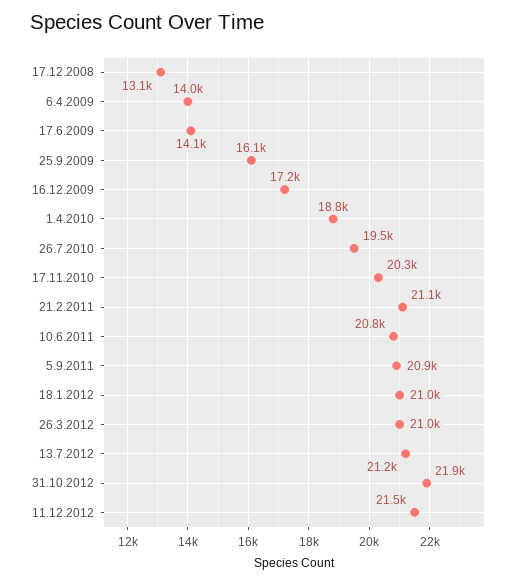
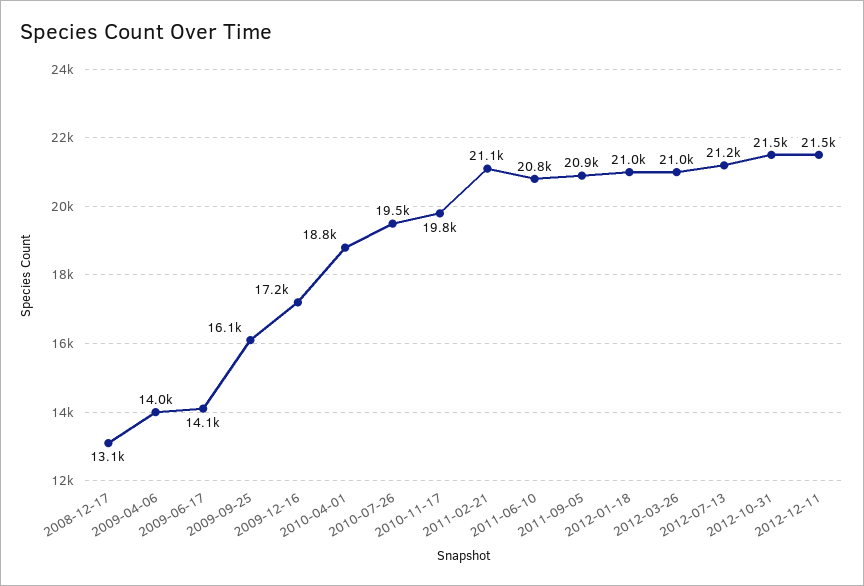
17.11.2010: 20300 -> 19800
31.10.2012: 21900 -> 21500

